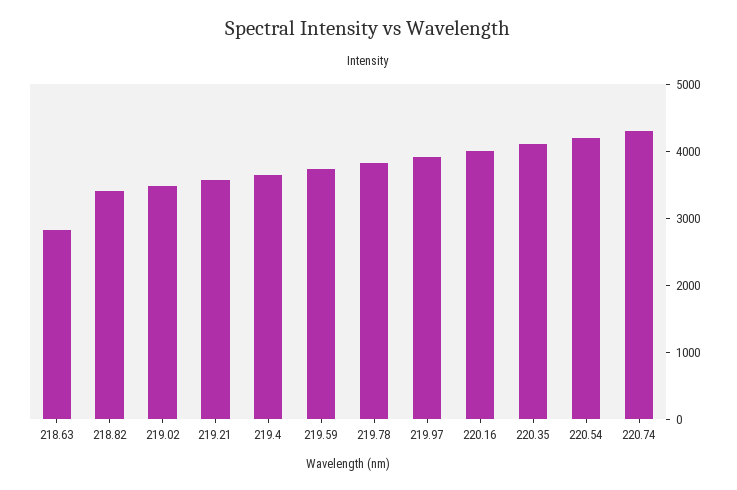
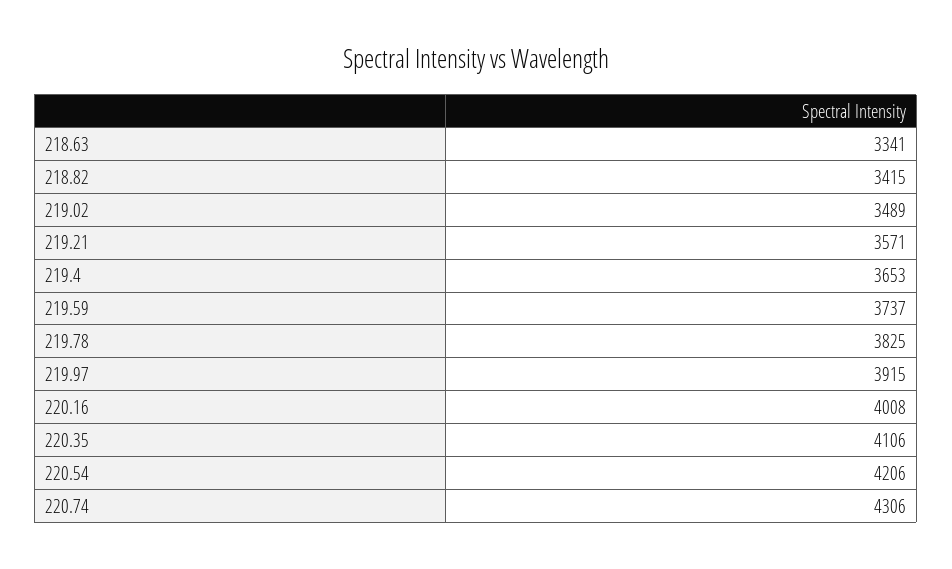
218.63: 2800 -> 3341

